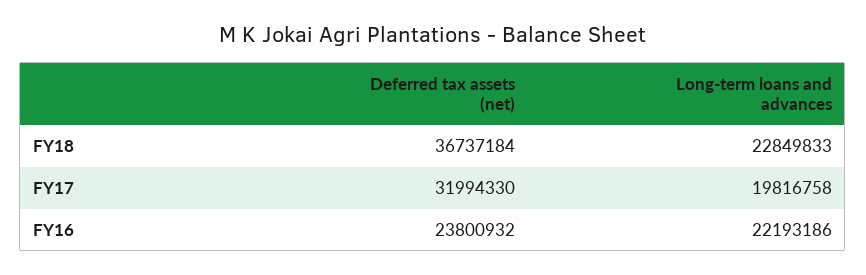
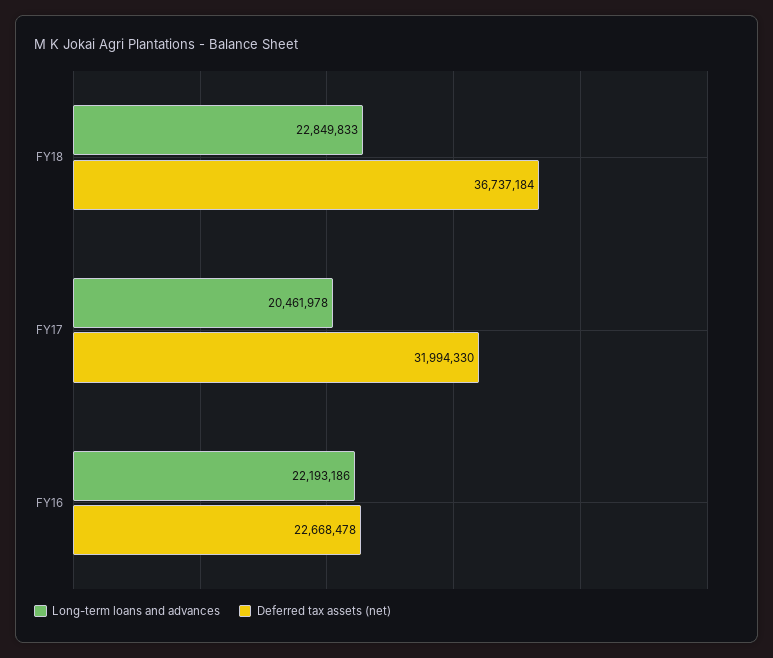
Long-term loans and advances, FY17: 19816758 -> 20461978
Deferred tax assets (net), FY16: 23800932 -> 22668478

